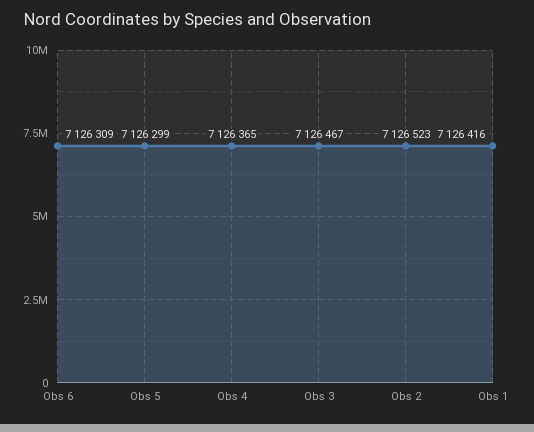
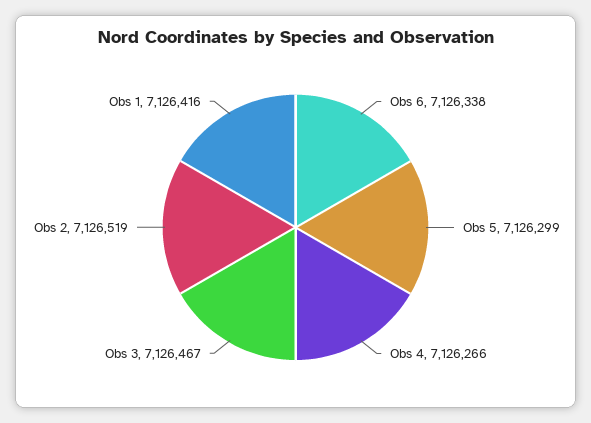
Obs 6: 7126309 -> 7126338
Obs 4: 7126365 -> 7126266
Obs 2: 7126523 -> 7126519

